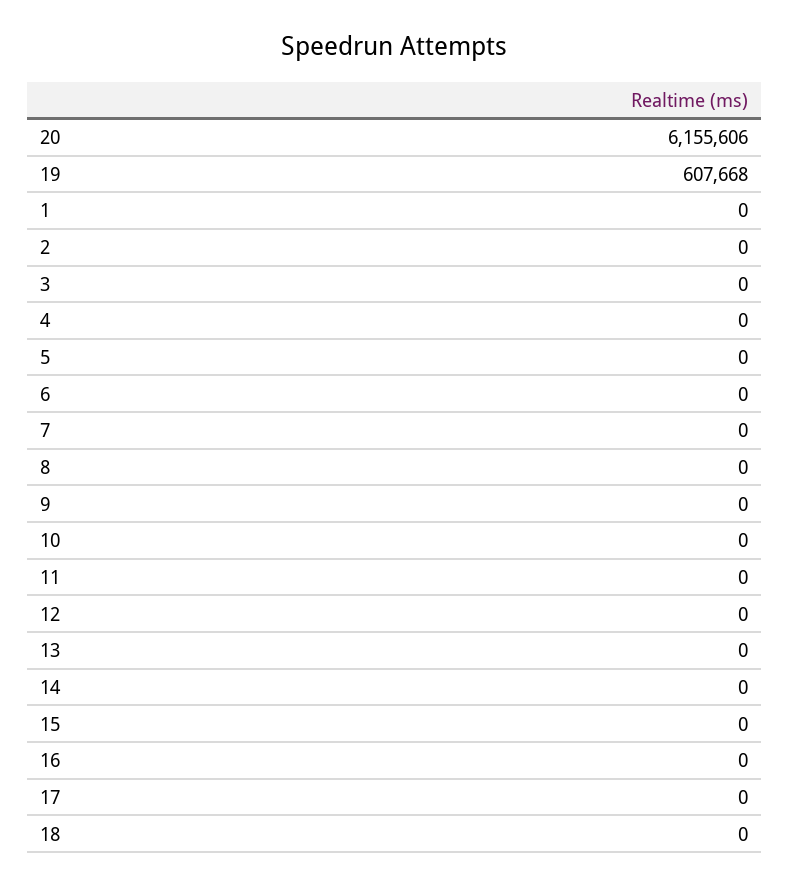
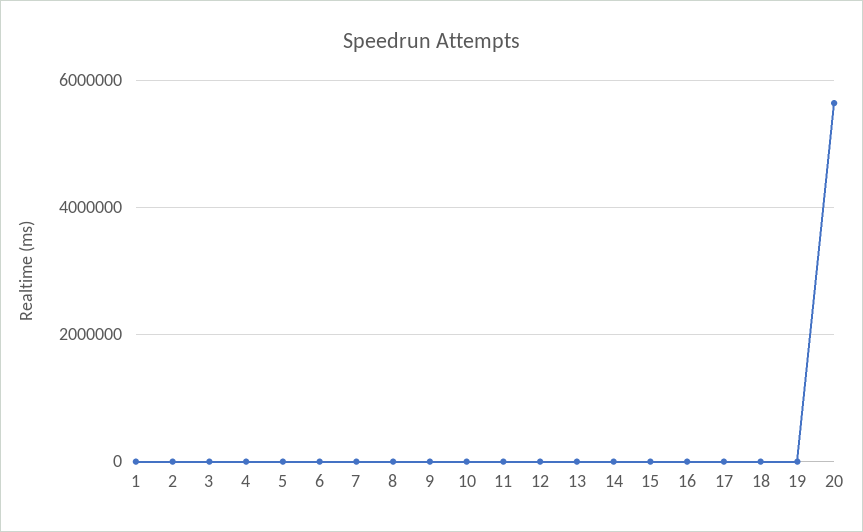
20: 6155606 -> 5600000
19: 607668 -> 0

